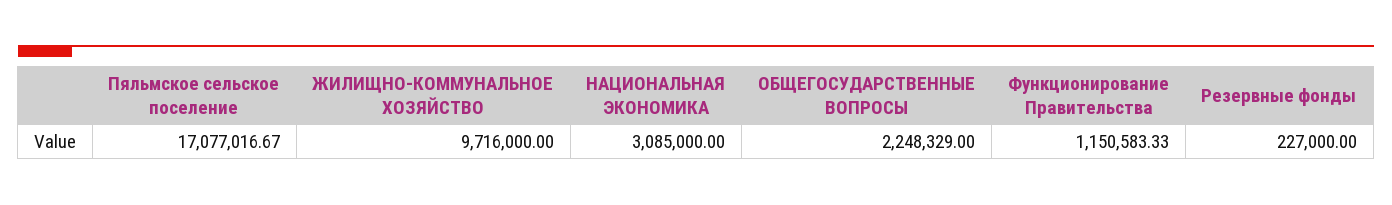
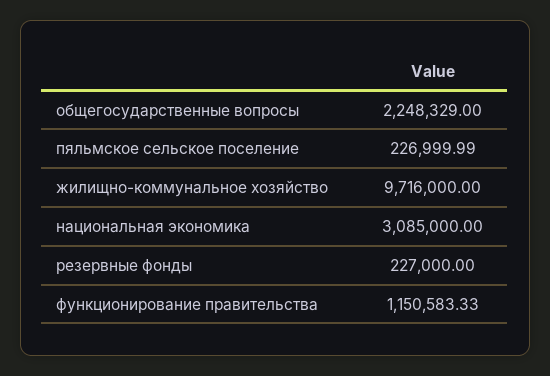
Пяльмское сельское поселение: 17077016.67 -> 226999.99

